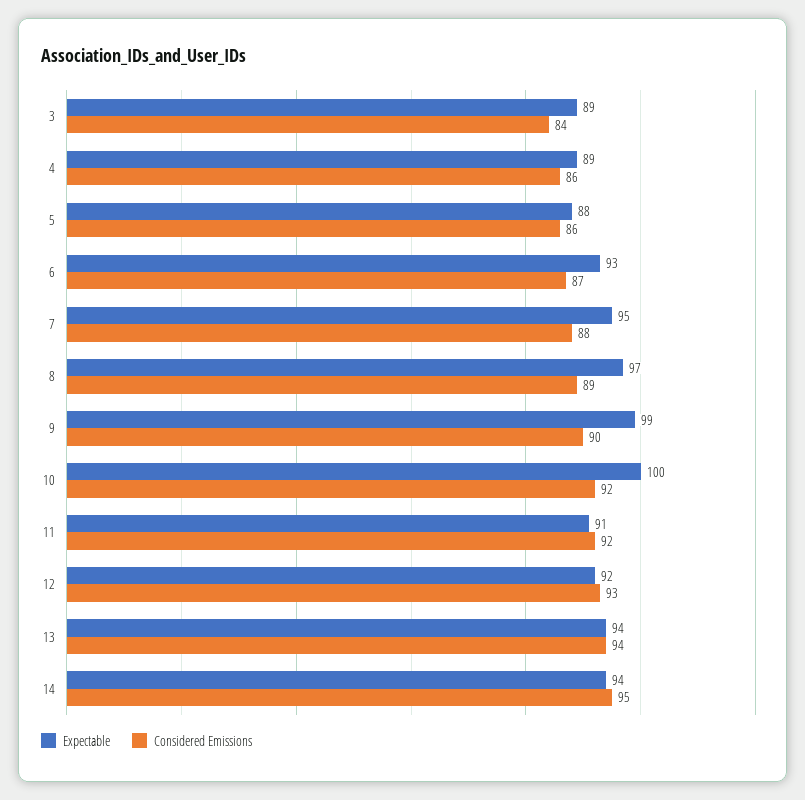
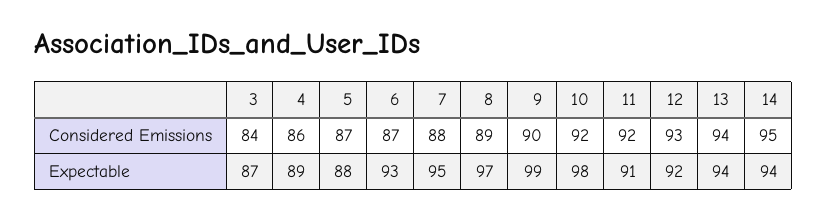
Expectable, 3: 89 -> 87
Considered Emissions, 5: 86 -> 87
Expectable, 10: 100 -> 98

